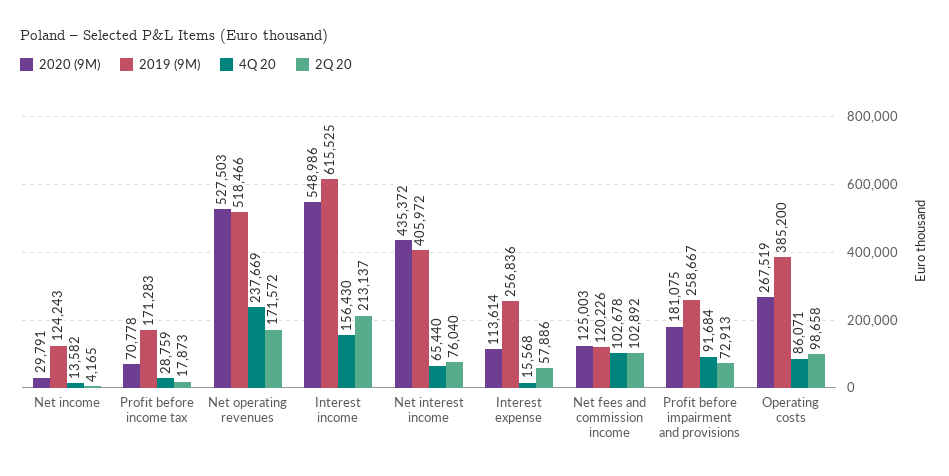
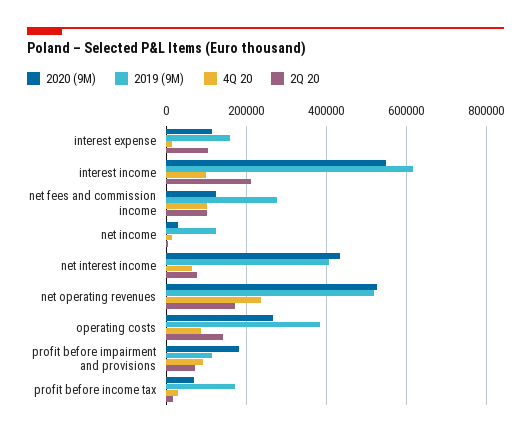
4Q 20, Interest income: 156430 -> 100000
2019 (9M), Interest expense: 256836 -> 160000
2Q 20, Interest expense: 57886 -> 100000
2019 (9M), Net fees and commission income: 120226 -> 280000
2019 (9M), Profit before impairment and provisions: 258667 -> 120000
2Q 20, Operating costs: 98658 -> 140000

